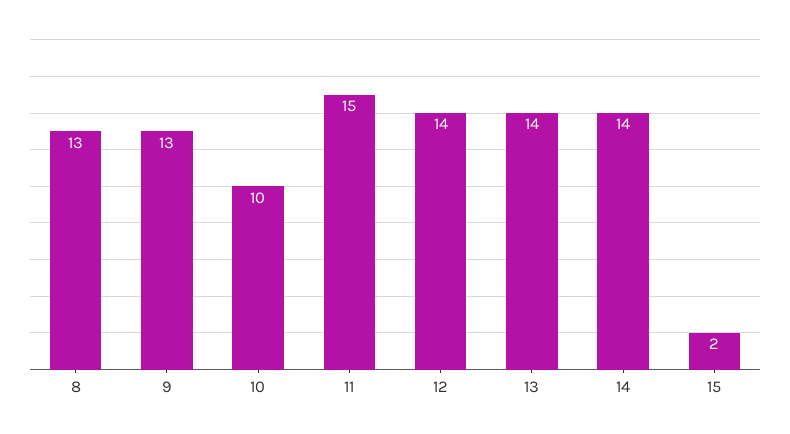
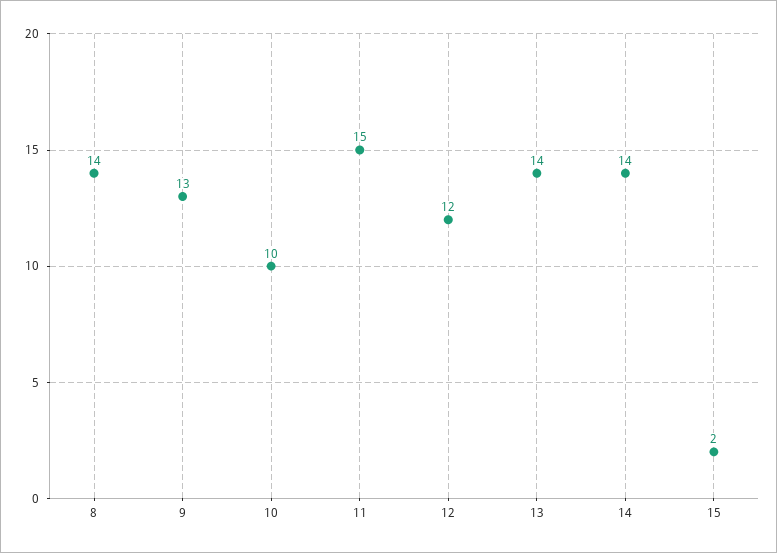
8: 13 -> 14
12: 14 -> 12

